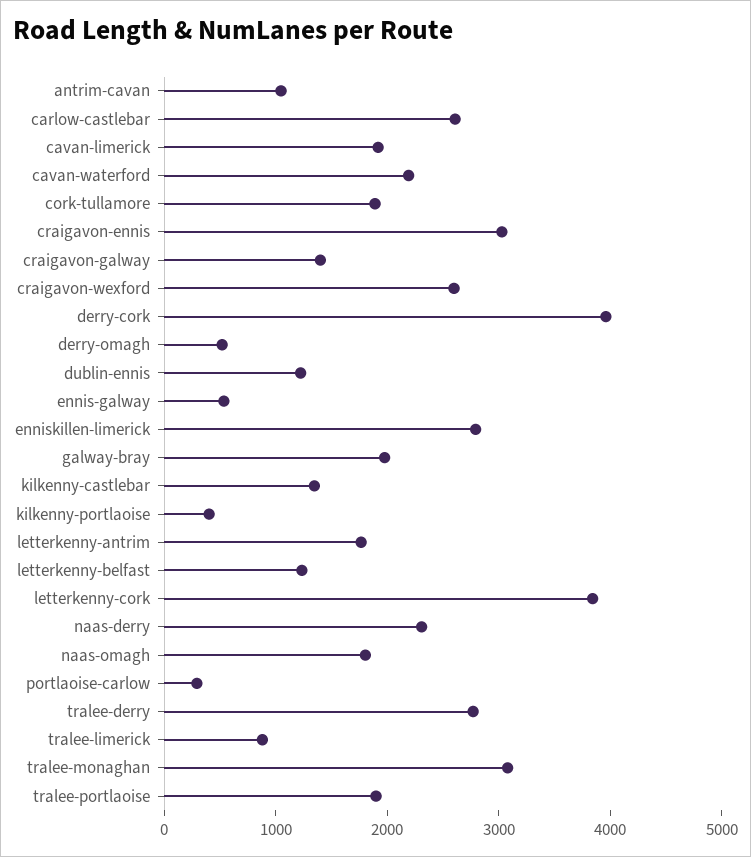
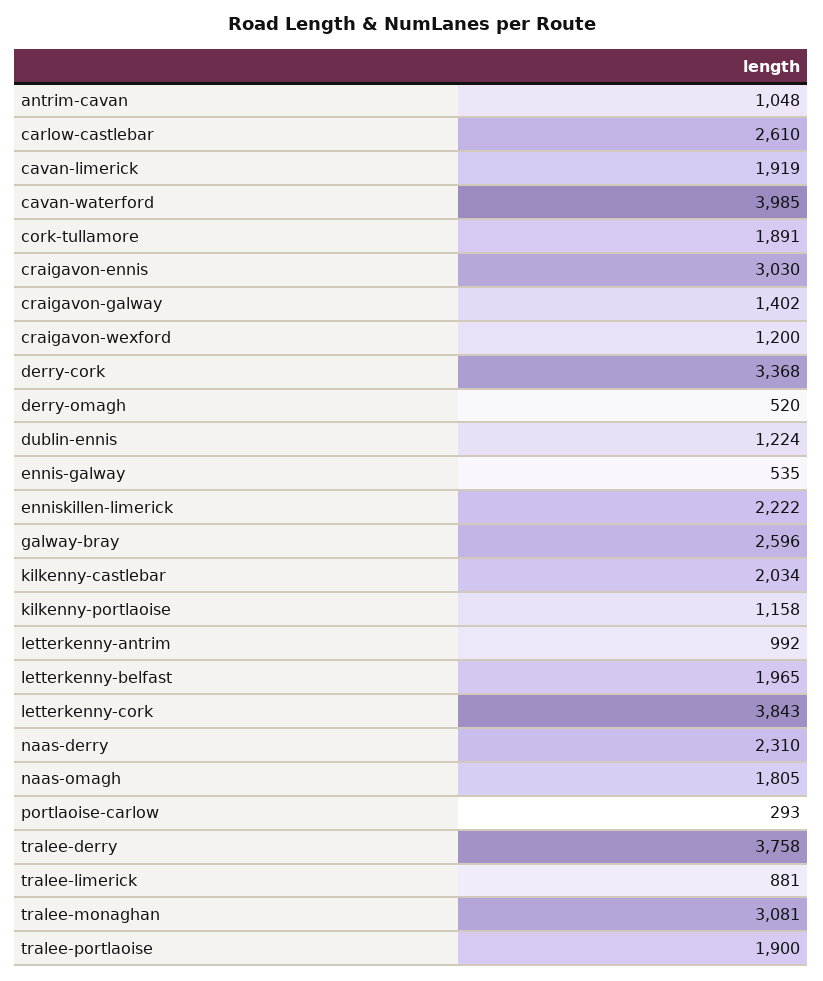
cavan-waterford: 2200 -> 3985
craigavon-wexford: 2600 -> 1200
derry-cork: 4000 -> 3368
enniskillen-limerick: 2800 -> 2222
galway-bray: 2000 -> 2596
kilkenny-castlebar: 1400 -> 2034
kilkenny-portlaoise: 400 -> 1158
letterkenny-antrim: 1800 -> 992
letterkenny-belfast: 1200 -> 1965
tralee-derry: 2800 -> 3758

